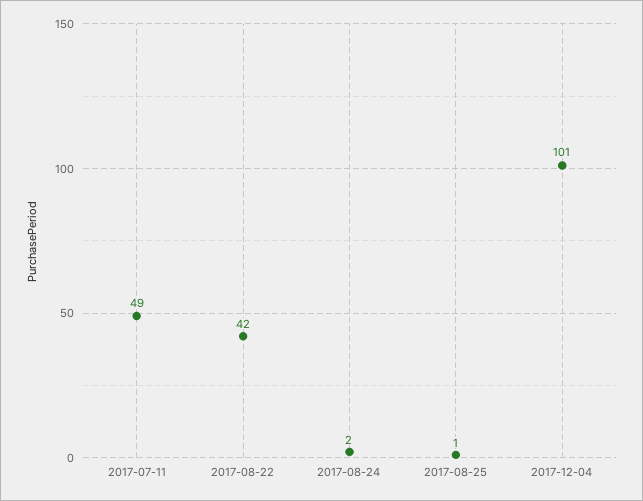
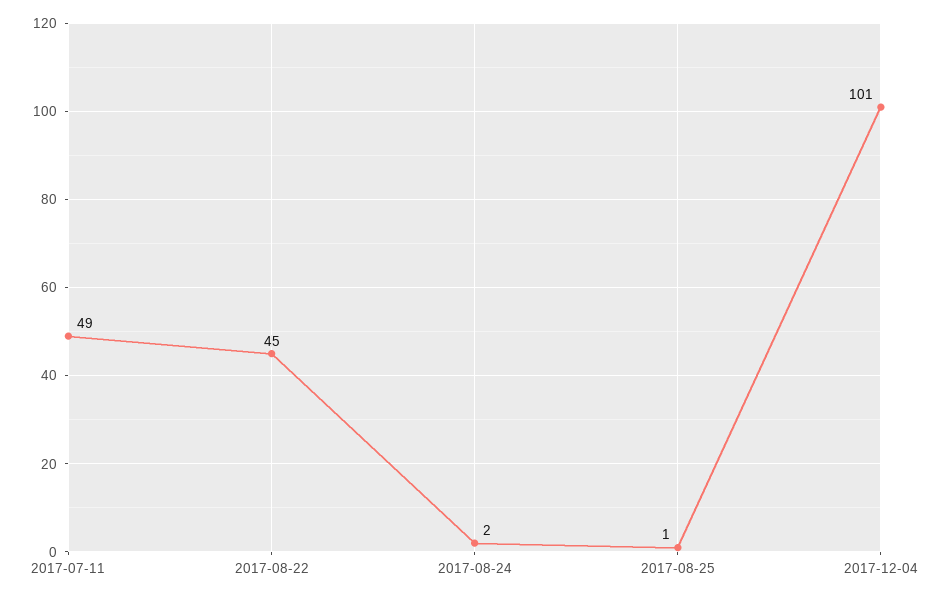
2017-08-22: 42 -> 45

